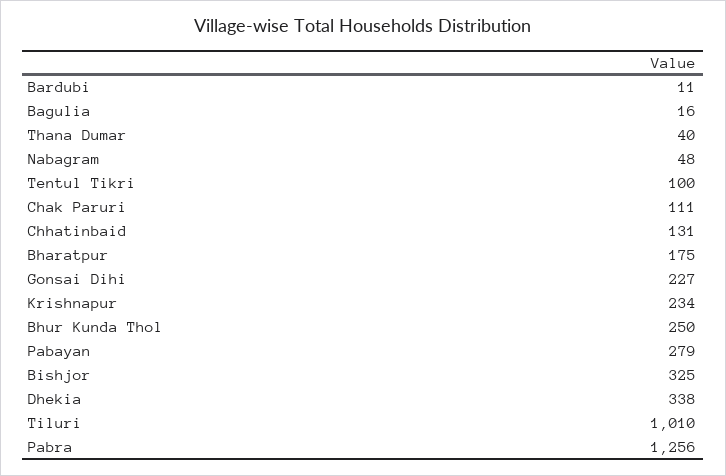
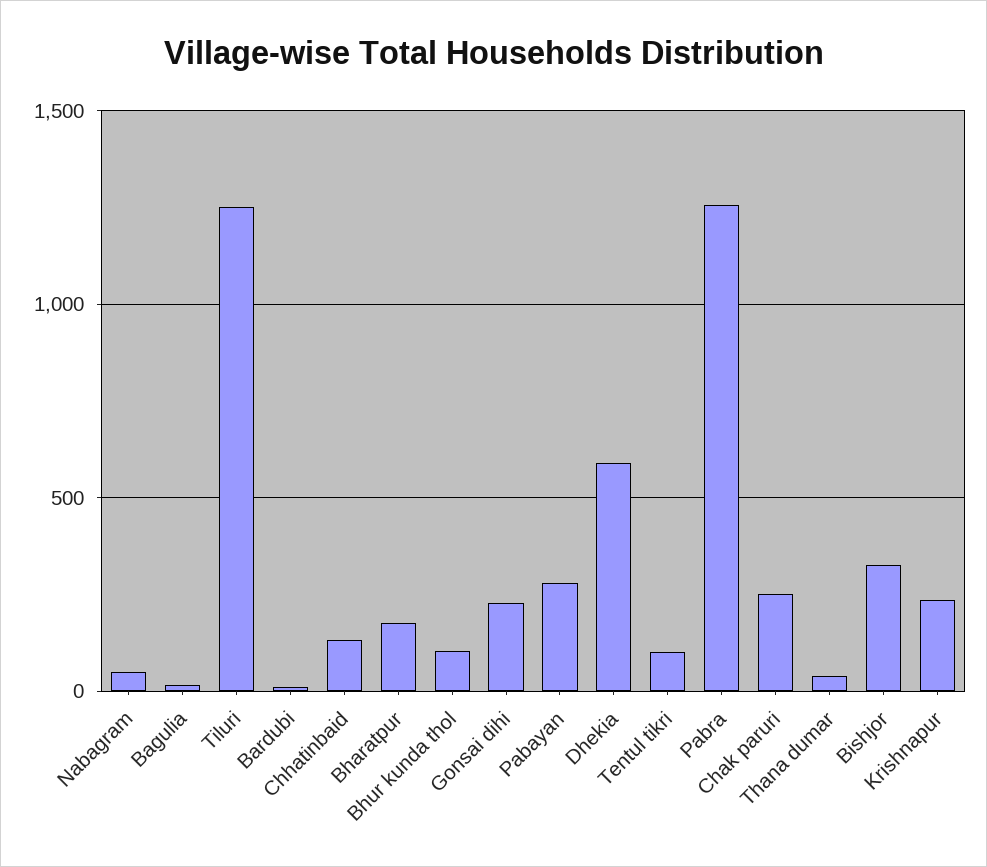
Chak Paruri: 111 -> 250
Bhur Kunda Thol: 250 -> 100
Dhekia: 338 -> 600
Tiluri: 1010 -> 1250

